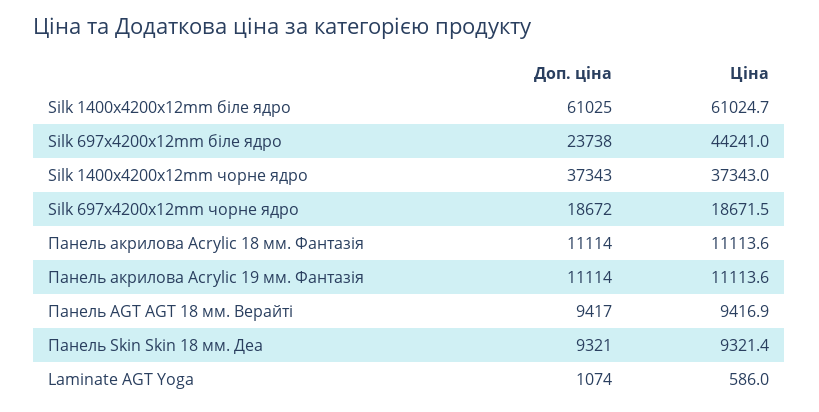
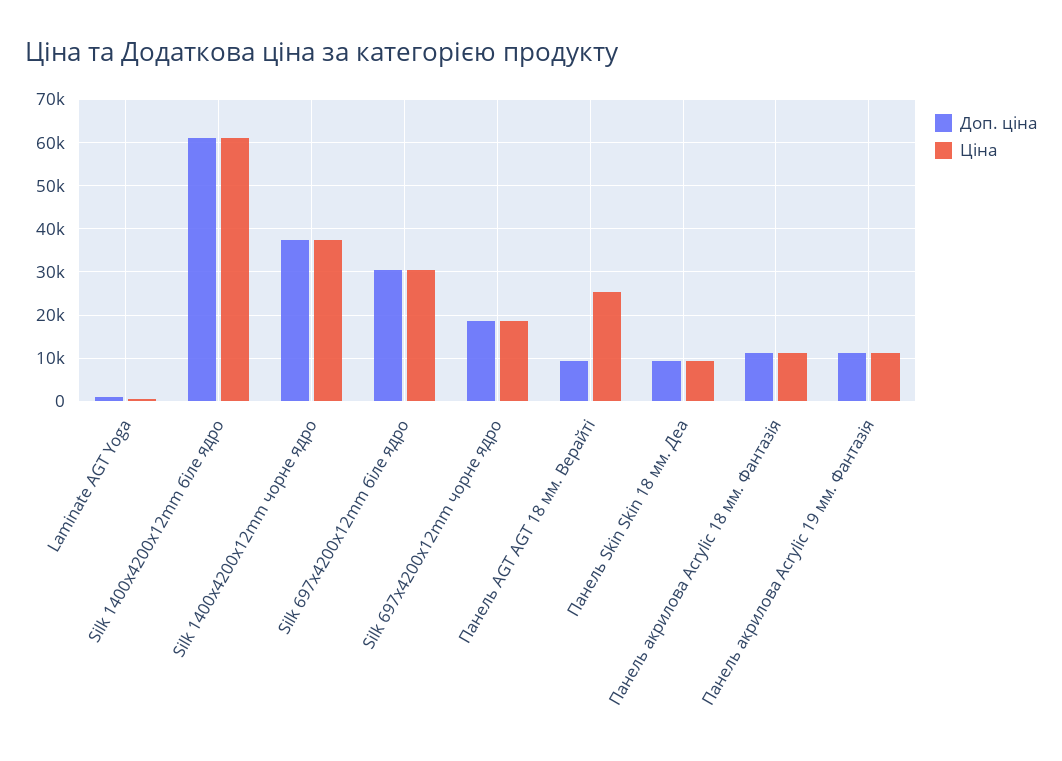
Доп. ціна, Silk 697x4200x12mm біле ядро: 23738 -> 30000
Ціна, Silk 697x4200x12mm біле ядро: 44241 -> 30000
Ціна, Панель AGT AGT 18 мм. Верайті: 9416.9 -> 26000

